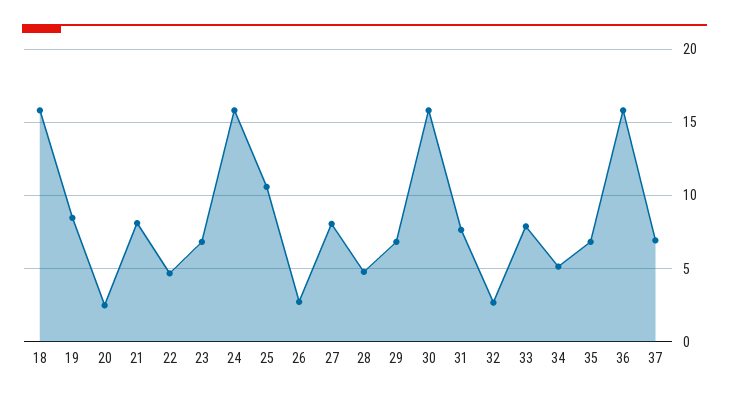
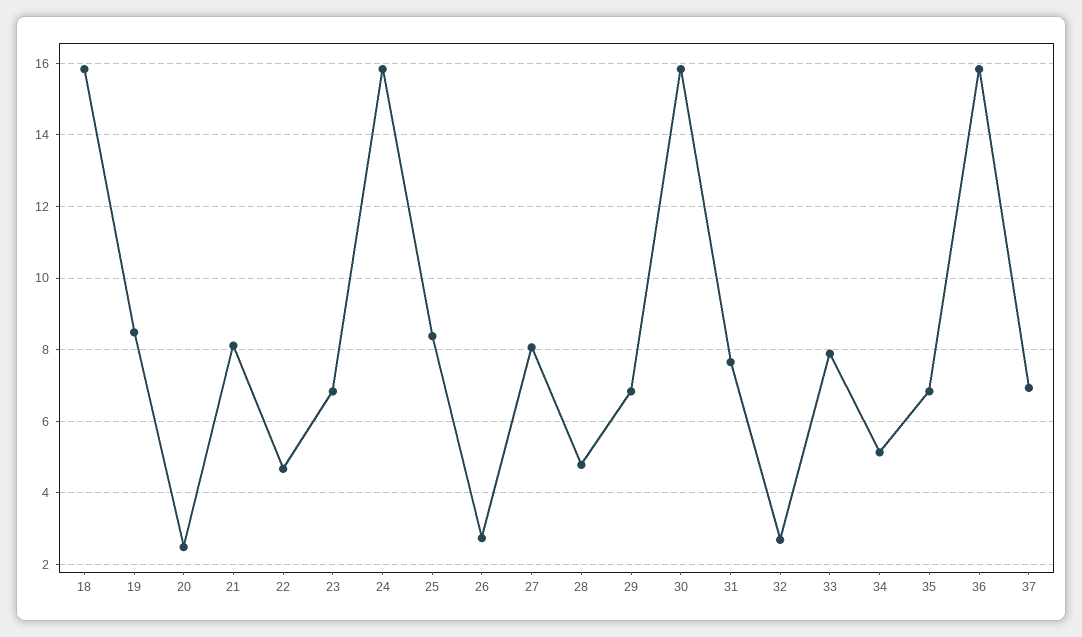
25: 10.5 -> 8.4

